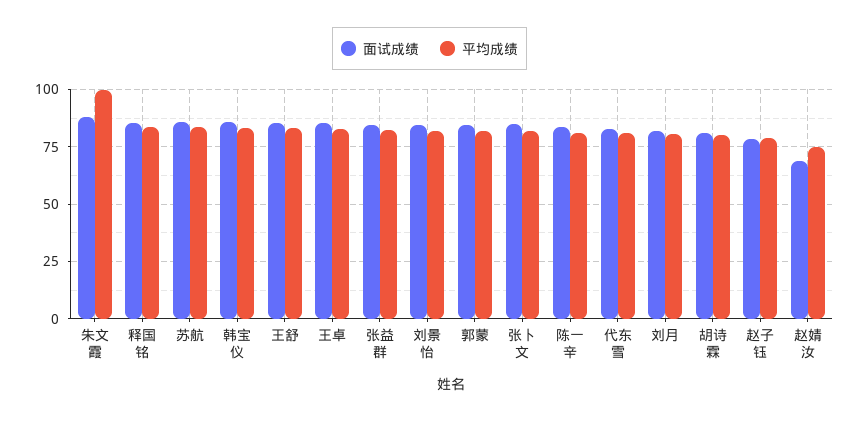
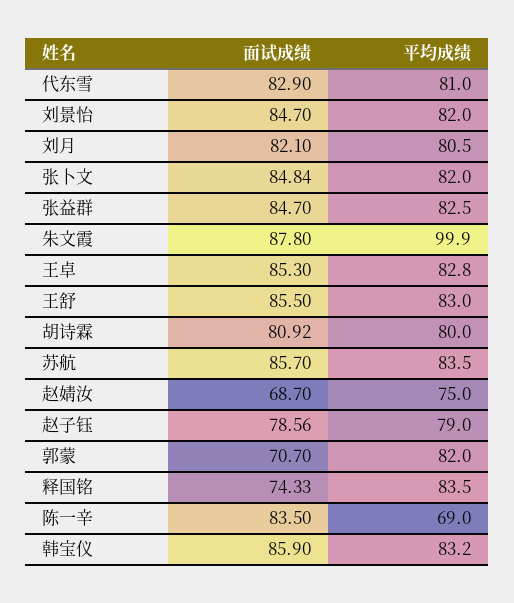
面试成绩, 释国铭: 85 -> 74.33
面试成绩, 郭蒙: 85 -> 70.7
平均成绩, 陈一辛: 80 -> 69

